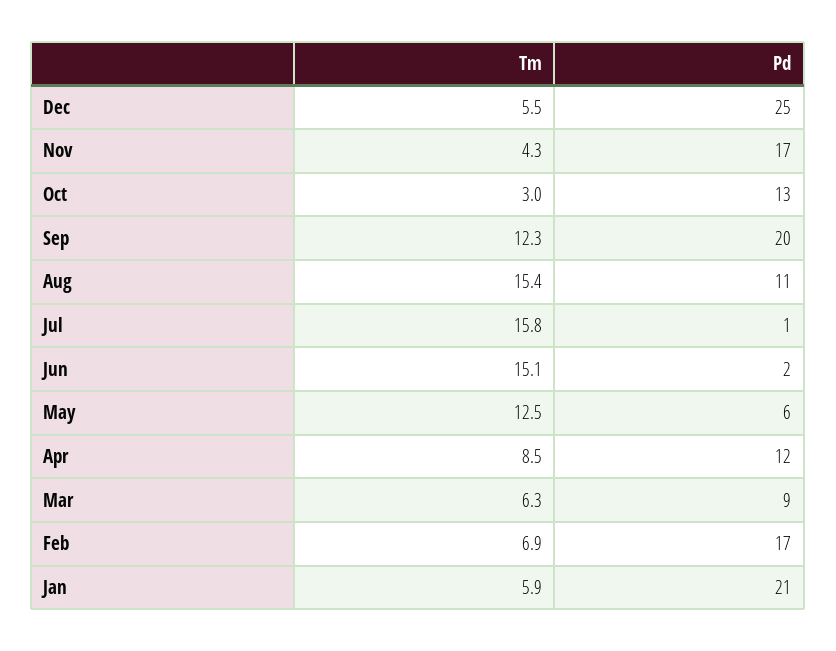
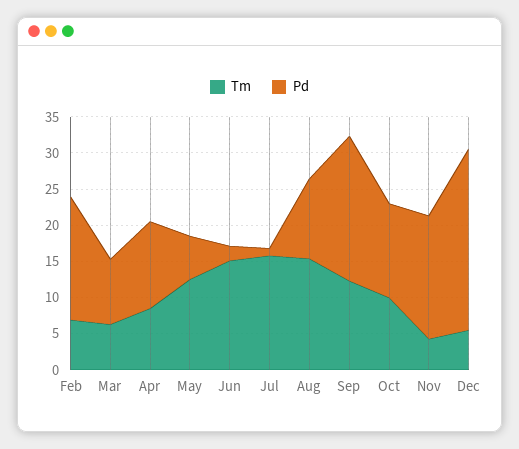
Tm, Oct: 3 -> 10
Tm, Jan: 5.9 -> none
Pd, Jan: 21 -> none

